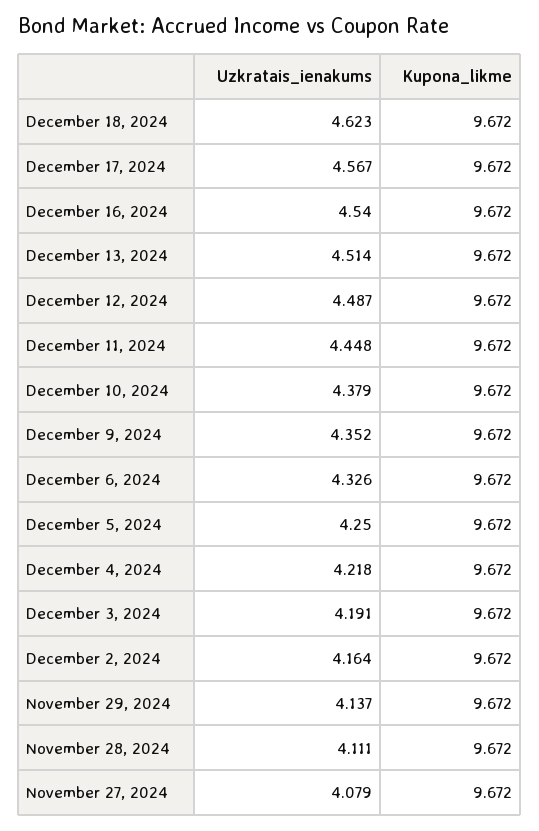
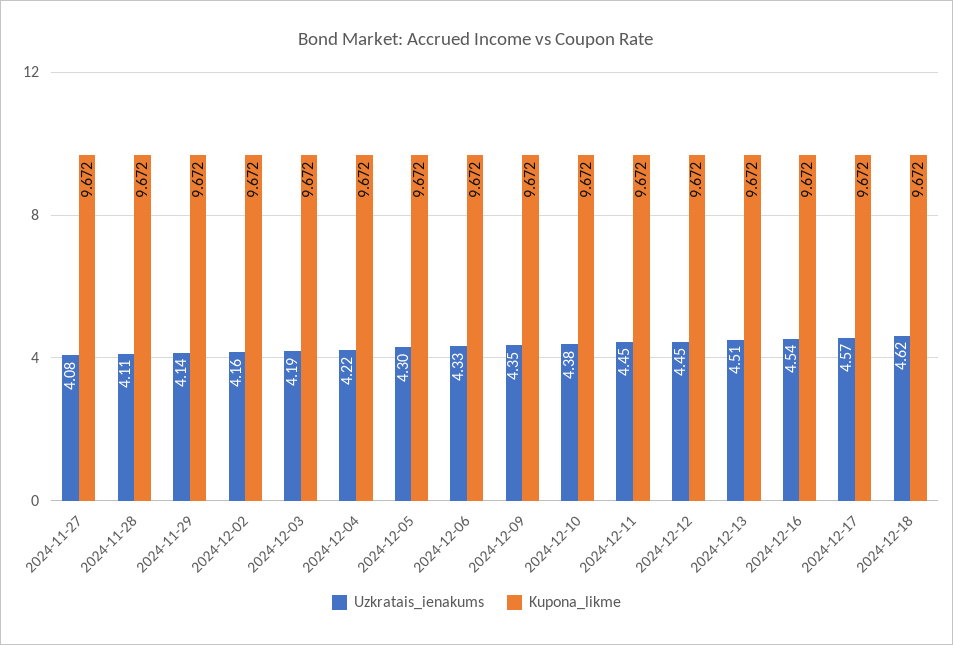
Uzkratais_ienakums, December 12, 2024: 4.487 -> 4.45
Uzkratais_ienakums, December 5, 2024: 4.25 -> 4.3

